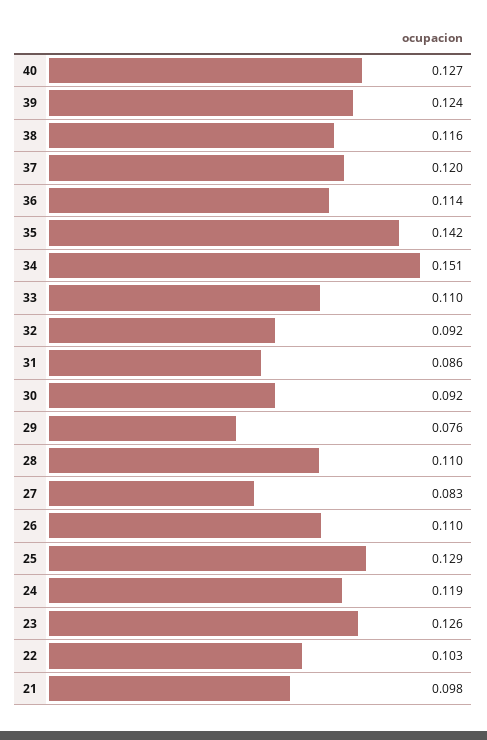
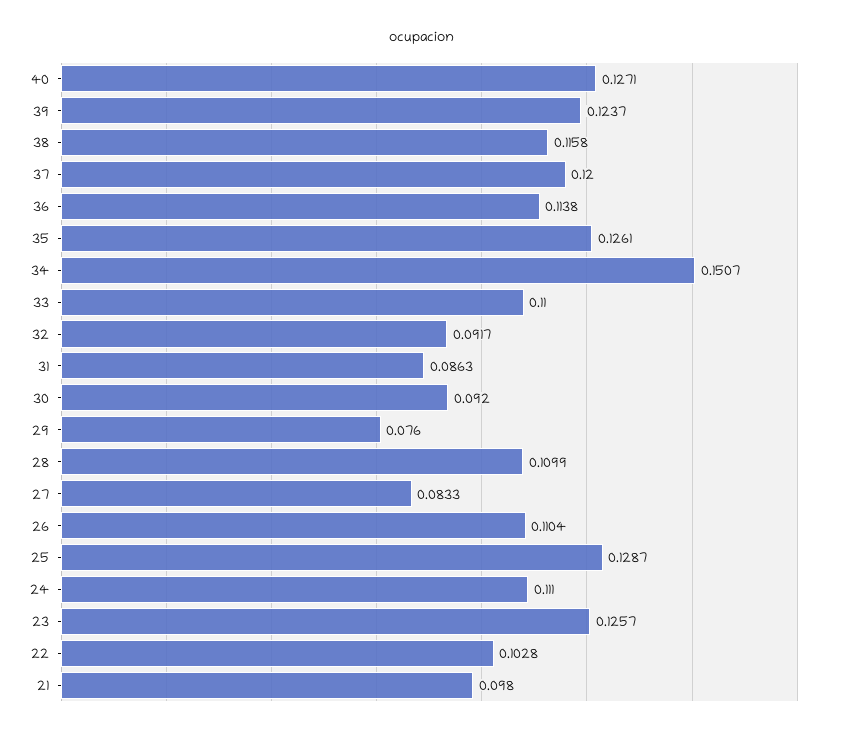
35: 0.142 -> 0.1261
24: 0.119 -> 0.111

